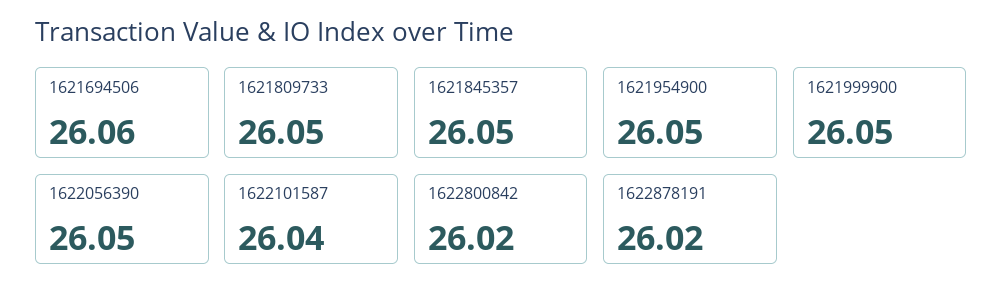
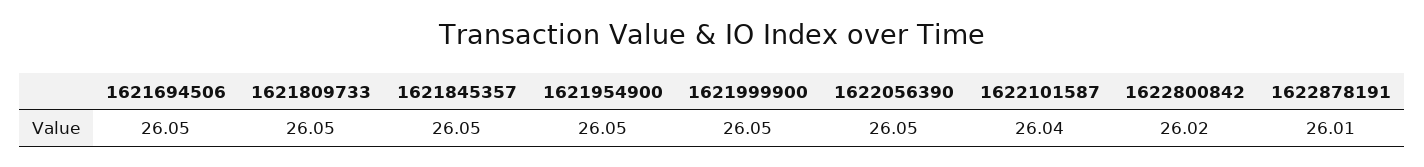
1621694506: 26.06 -> 26.05
1622878191: 26.02 -> 26.01

